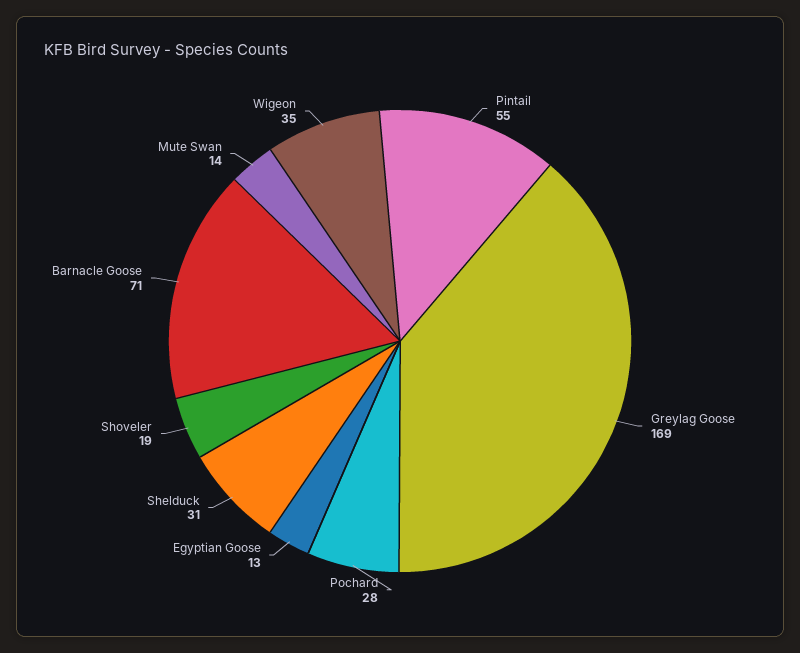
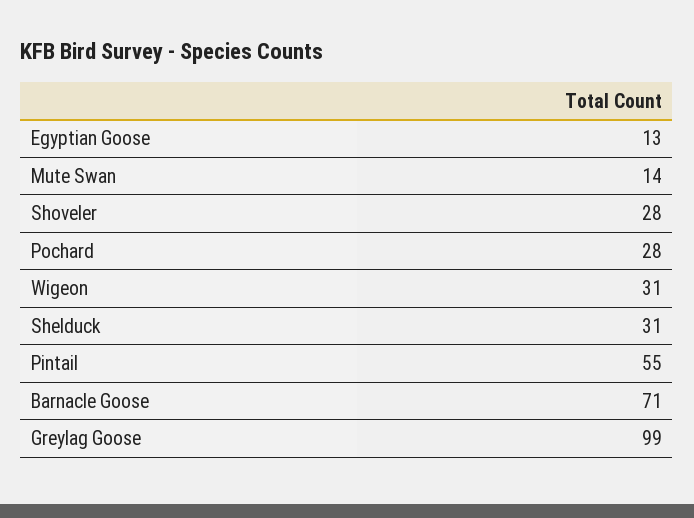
Greylag Goose: 169 -> 99
Shoveler: 19 -> 28
Wigeon: 35 -> 31

